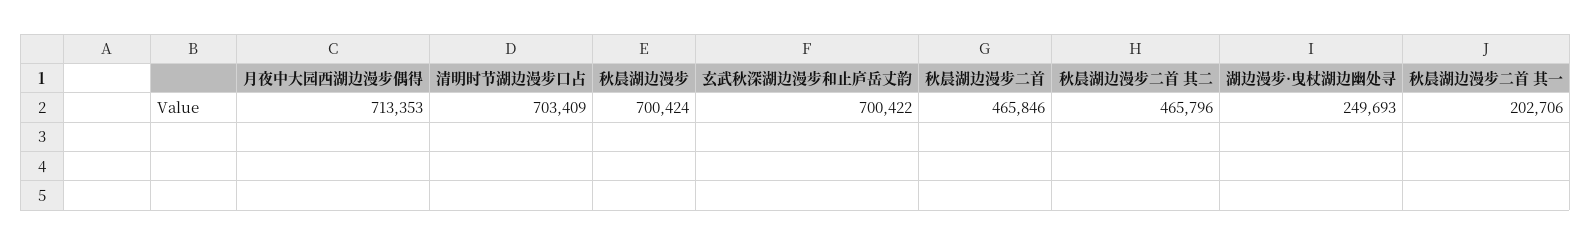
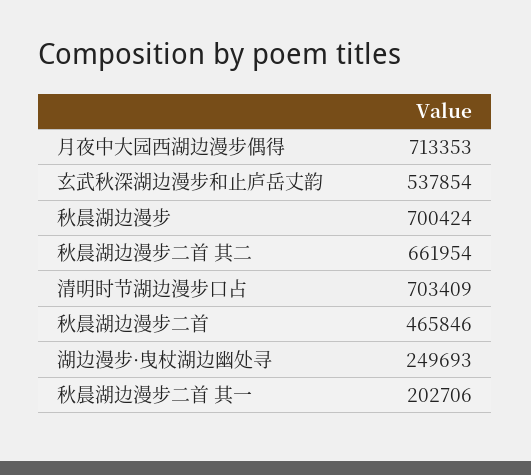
玄武秋深湖边漫步和止庐岳丈韵: 700422 -> 537854
秋晨湖边漫步二首 其二: 465796 -> 661954

